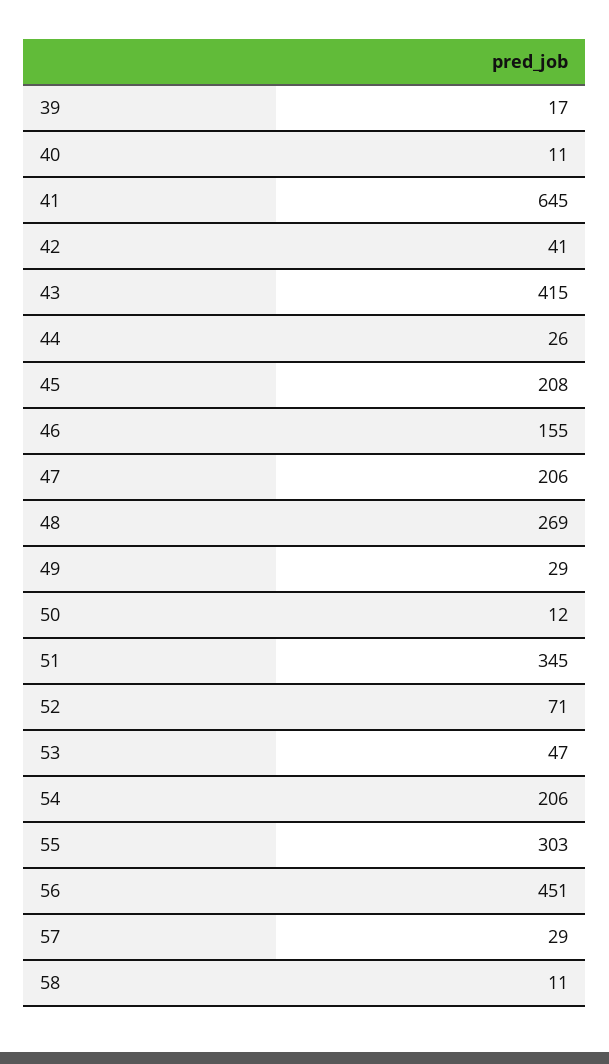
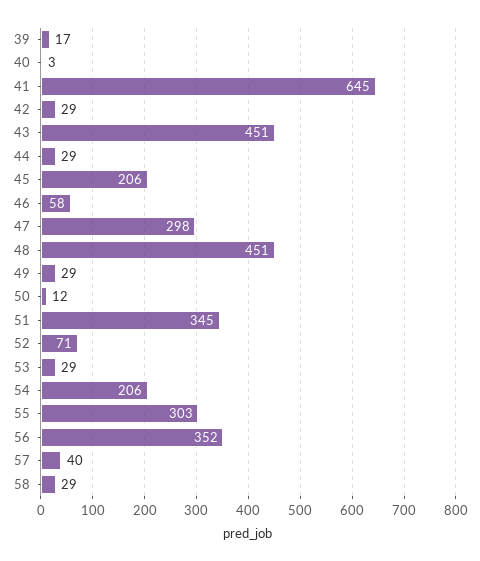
40: 11 -> 3
42: 41 -> 29
43: 415 -> 451
44: 26 -> 29
45: 208 -> 206
46: 155 -> 58
47: 206 -> 298
48: 269 -> 451
53: 47 -> 29
56: 451 -> 352
57: 29 -> 40
58: 11 -> 29

